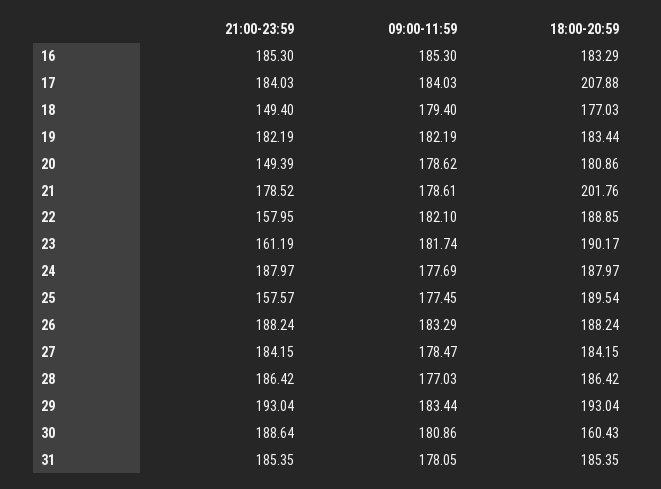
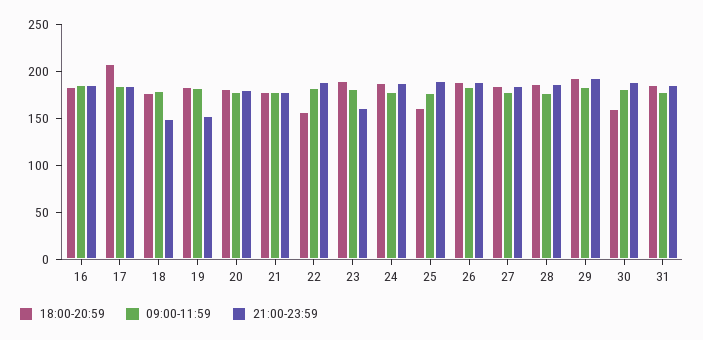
21:00-23:59, 19: 182.19 -> 150
21:00-23:59, 20: 149.39 -> 180
18:00-20:59, 21: 201.76 -> 180
21:00-23:59, 22: 157.95 -> 190
18:00-20:59, 22: 188.85 -> 160
21:00-23:59, 25: 157.57 -> 190
18:00-20:59, 25: 189.54 -> 160

